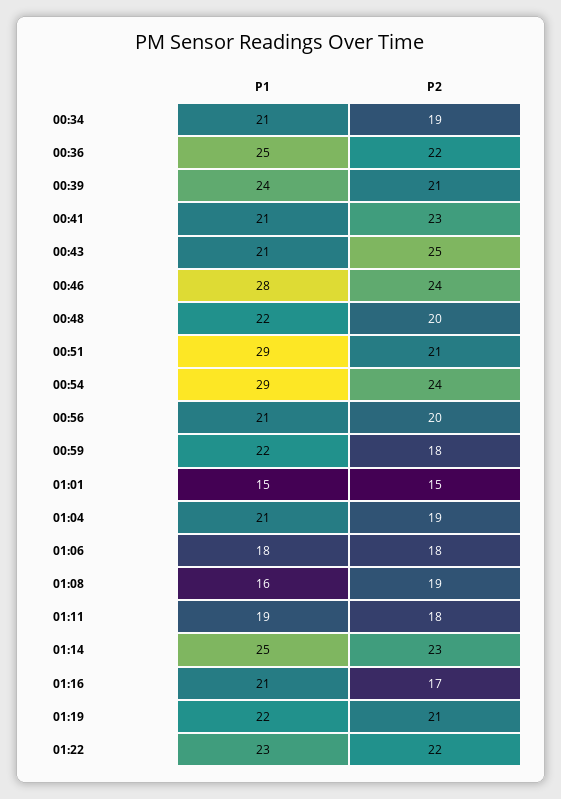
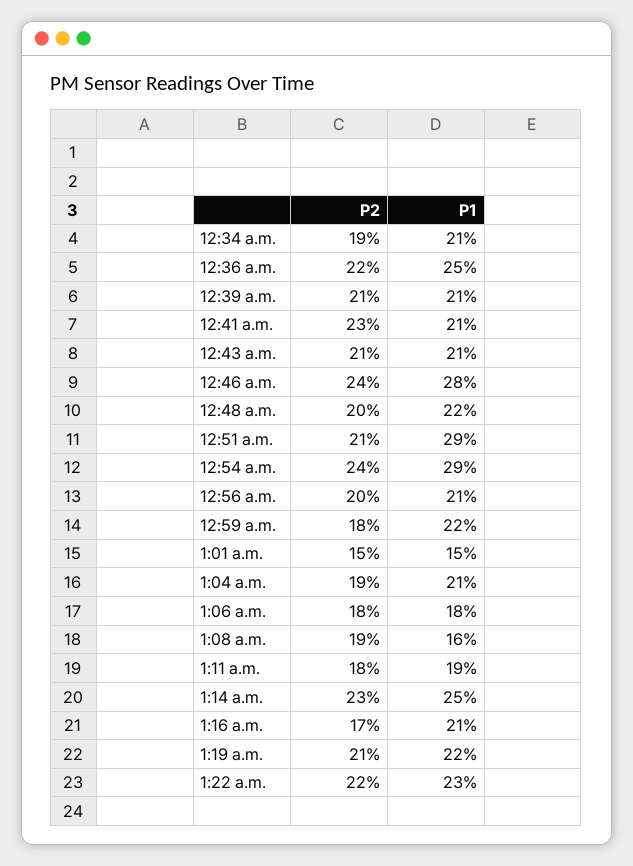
P1, 00:39: 24 -> 21
P2, 00:43: 25 -> 21

